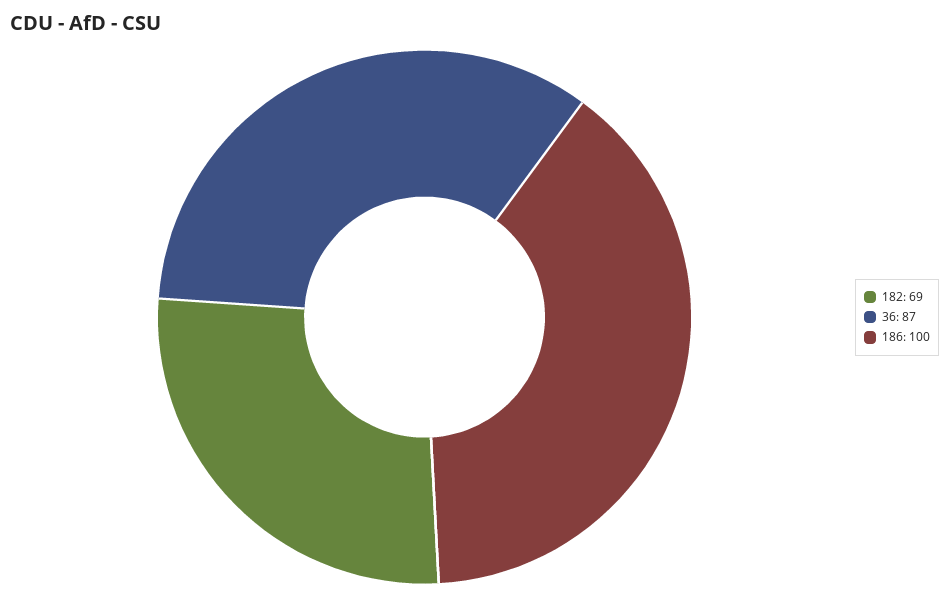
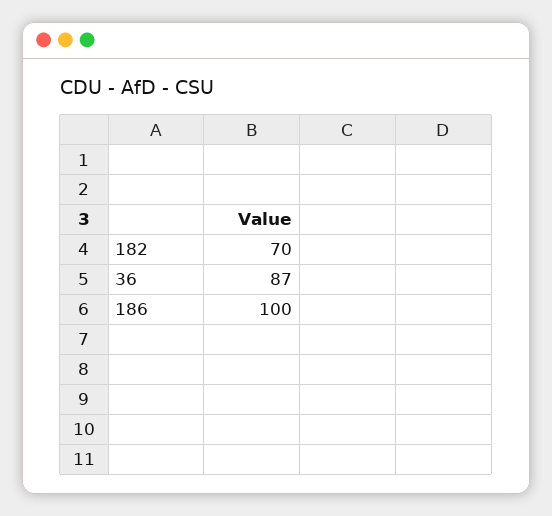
182: 69 -> 70

